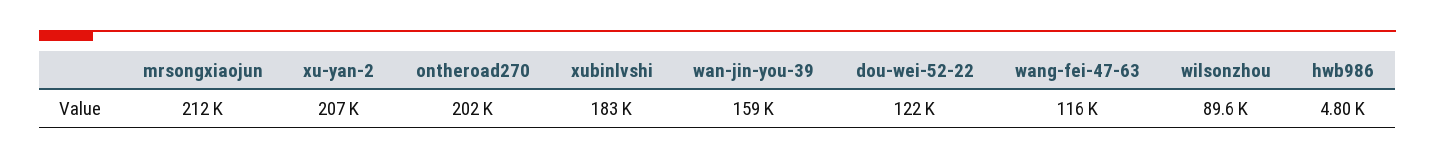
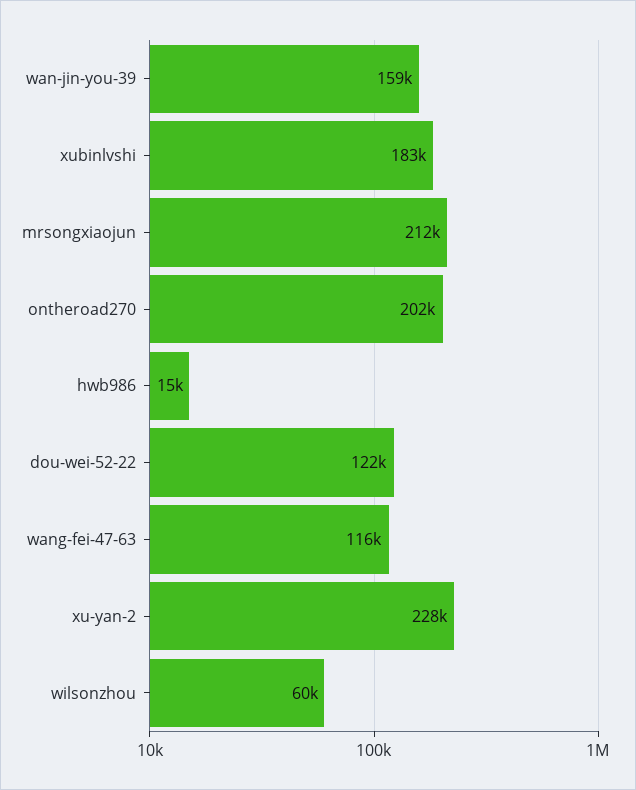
xu-yan-2: 207000 -> 228000
wilsonzhou: 89600 -> 60000
hwb986: 4800 -> 15000

